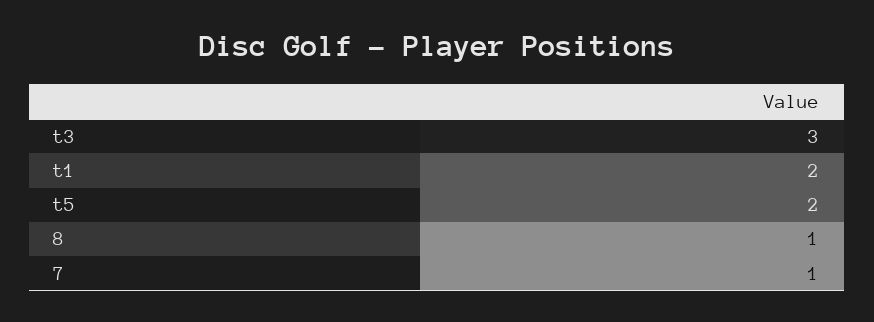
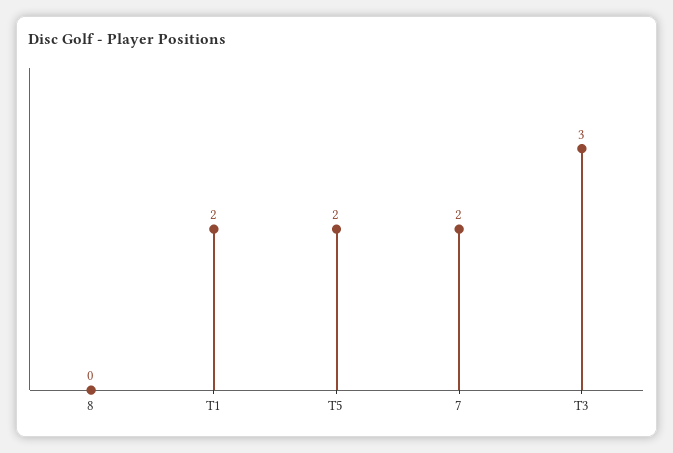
8: 1 -> 0
7: 1 -> 2

